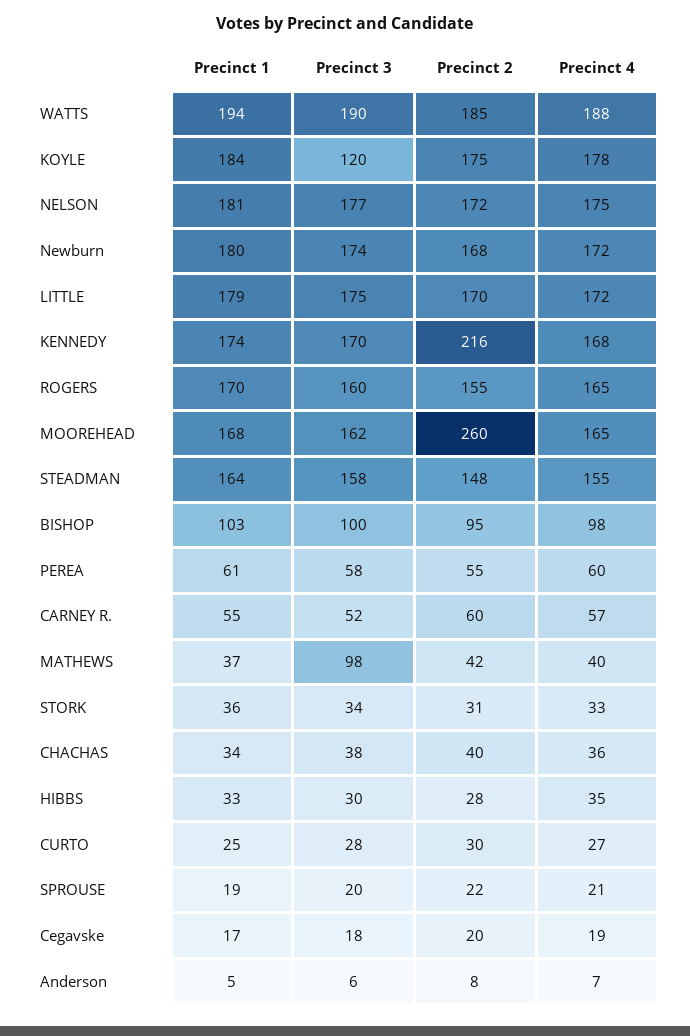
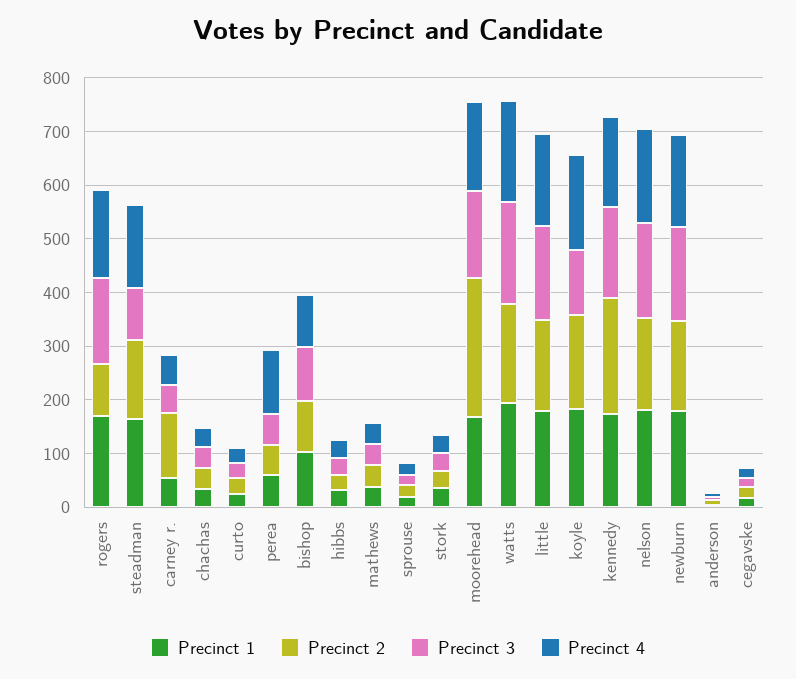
Precinct 2, ROGERS: 155 -> 100
Precinct 3, STEADMAN: 158 -> 100
Precinct 4, PEREA: 60 -> 120
Precinct 2, CARNEY R.: 60 -> 120
Precinct 3, MATHEWS: 98 -> 40

